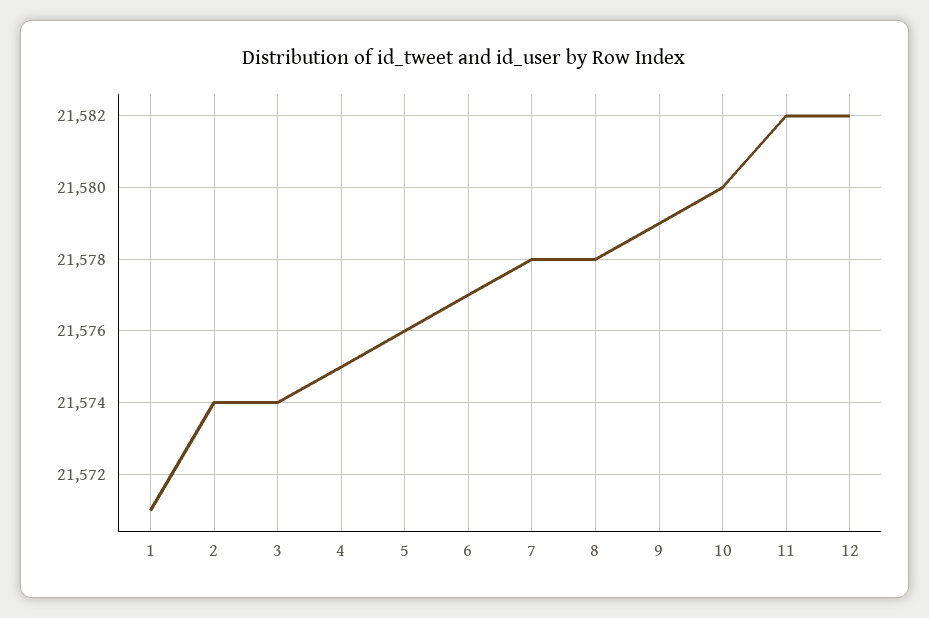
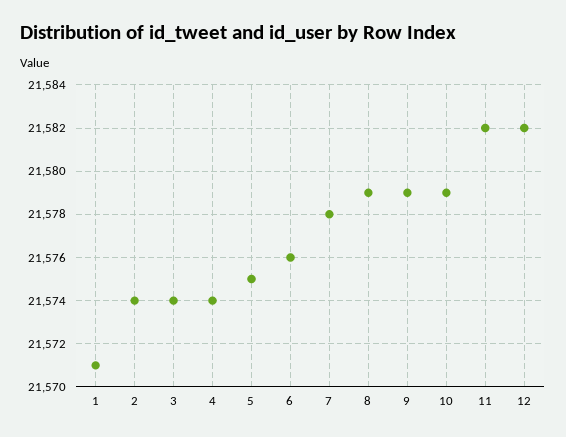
4: 21575 -> 21574
5: 21576 -> 21575
6: 21577 -> 21576
8: 21578 -> 21579
10: 21580 -> 21579

